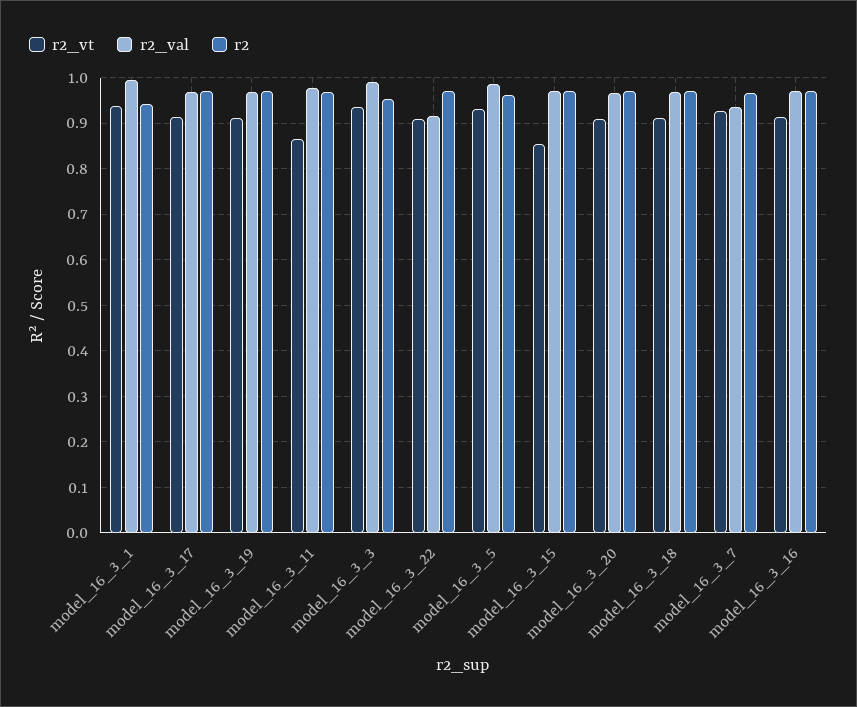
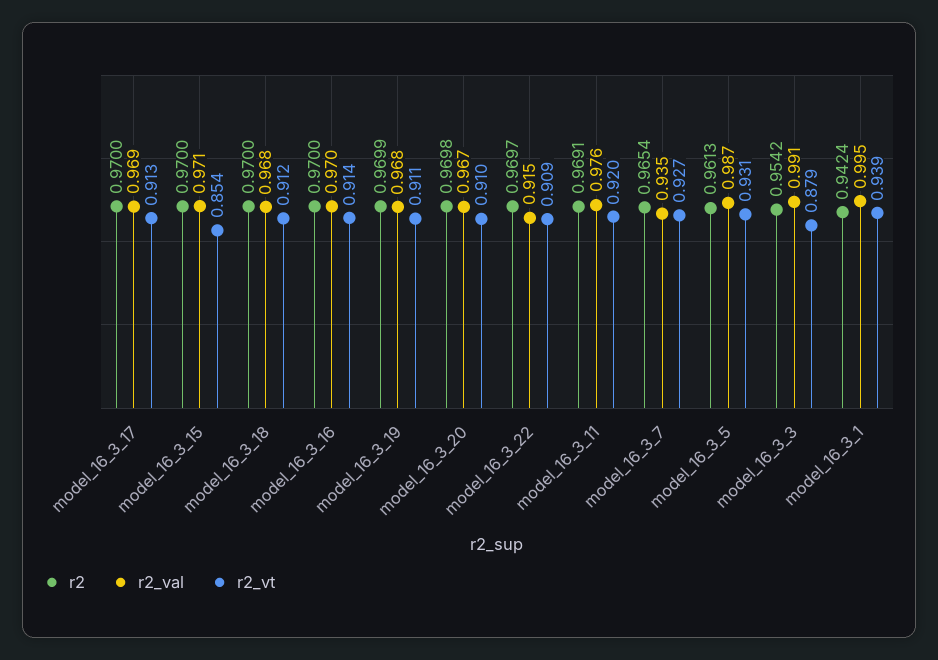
r2_vt, model_16_3_11: 0.86 -> 0.92
r2_vt, model_16_3_3: 0.94 -> 0.879

